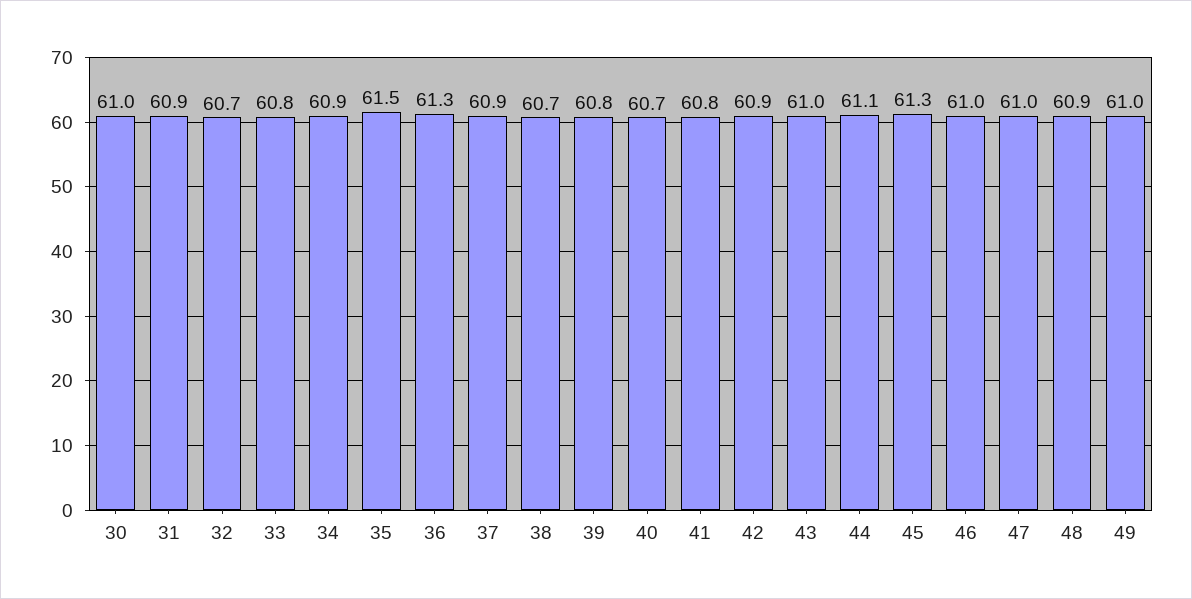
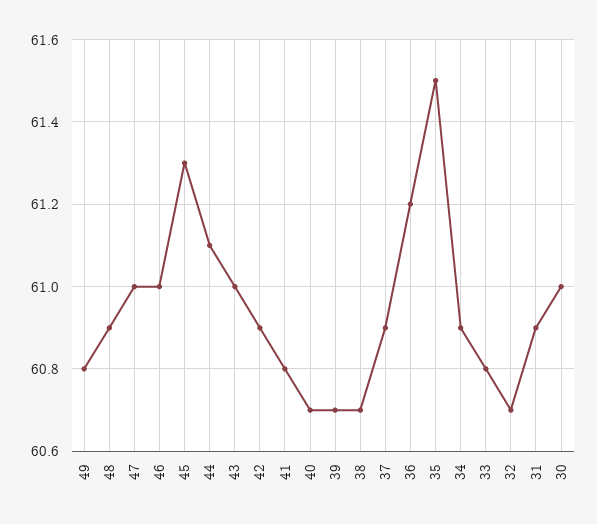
36: 61.3 -> 61.2
39: 60.8 -> 60.7
49: 61 -> 60.8

